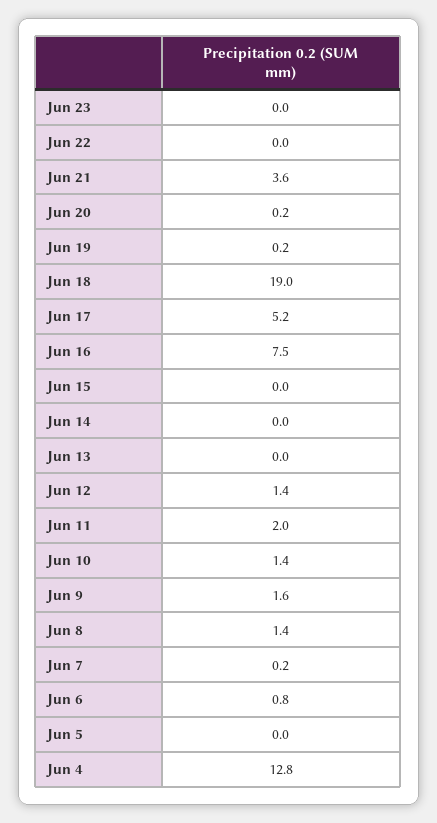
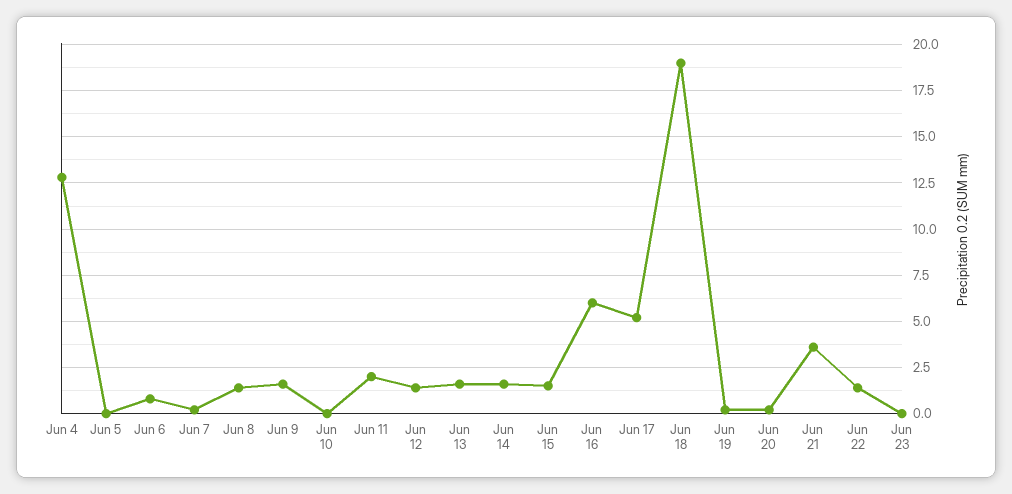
Jun 22: 0 -> 1.5
Jun 16: 7.5 -> 6
Jun 15: 0 -> 1.5
Jun 14: 0 -> 1.5
Jun 13: 0 -> 1.5
Jun 10: 1.4 -> 0

